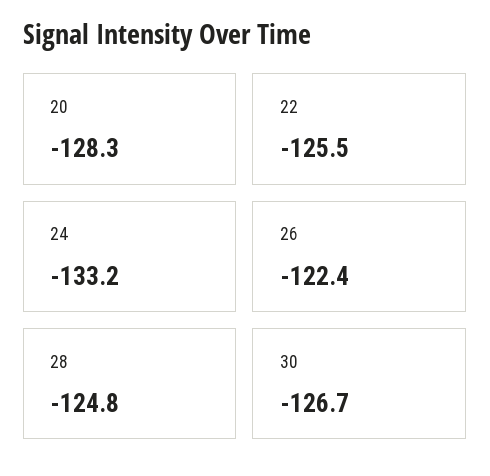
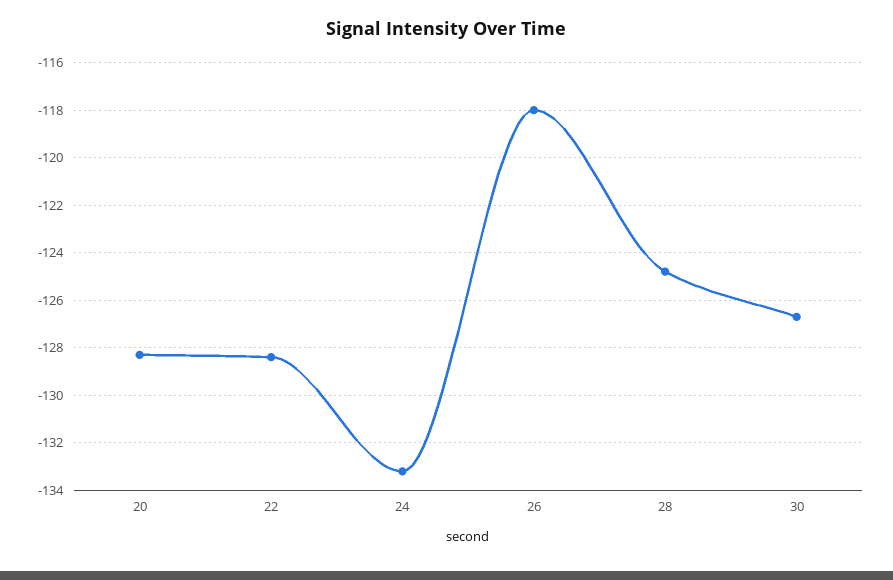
22: -125.5 -> -128.5
26: -122.4 -> -118

